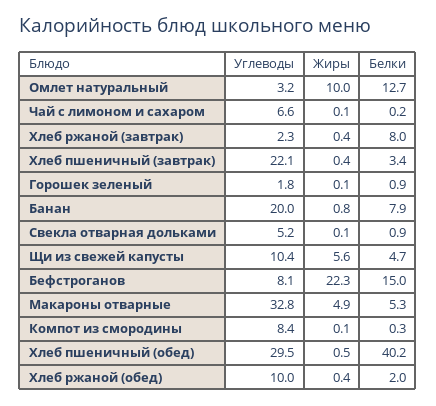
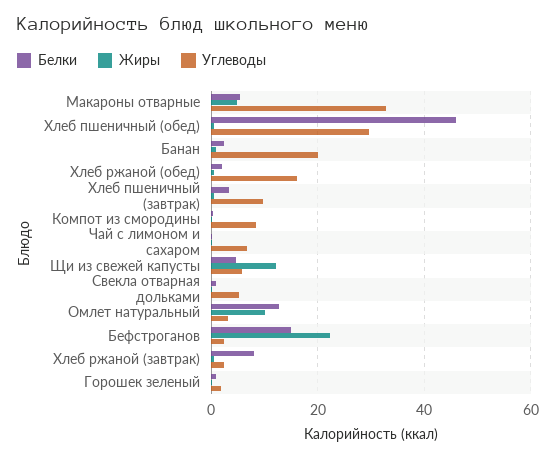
Углеводы, Хлеб пшеничный (завтрак): 22.1 -> 10
Белки, Банан: 7.9 -> 2
Углеводы, Щи из свежей капусты: 10.4 -> 6
Жиры, Щи из свежей капусты: 5.6 -> 12
Углеводы, Бефстроганов: 8.1 -> 2
Белки, Хлеб пшеничный (обед): 40.2 -> 46
Углеводы, Хлеб ржаной (обед): 10 -> 16

